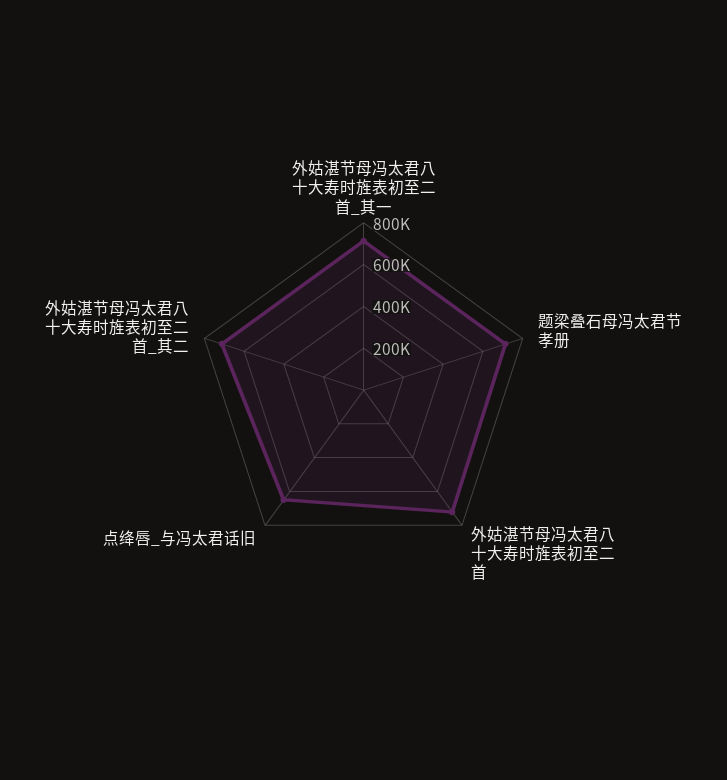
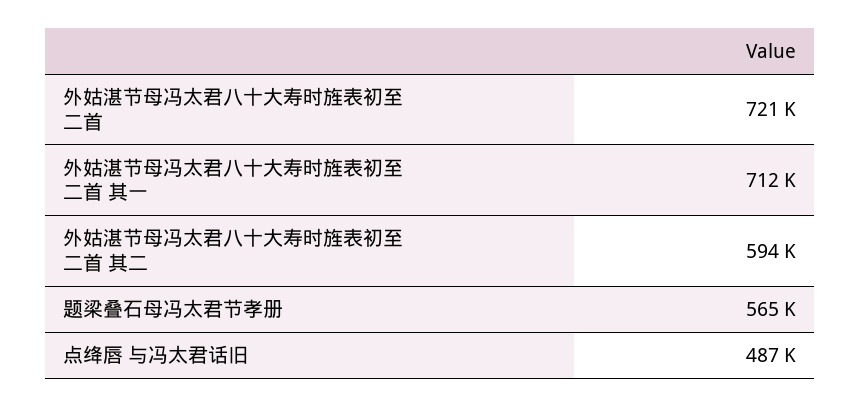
题梁叠石母冯太君节孝册: 700000 -> 565000
点绛唇_与冯太君话旧: 650000 -> 487000
外姑湛节母冯太君八十大寿时旌表初至二首_其二: 700000 -> 594000

